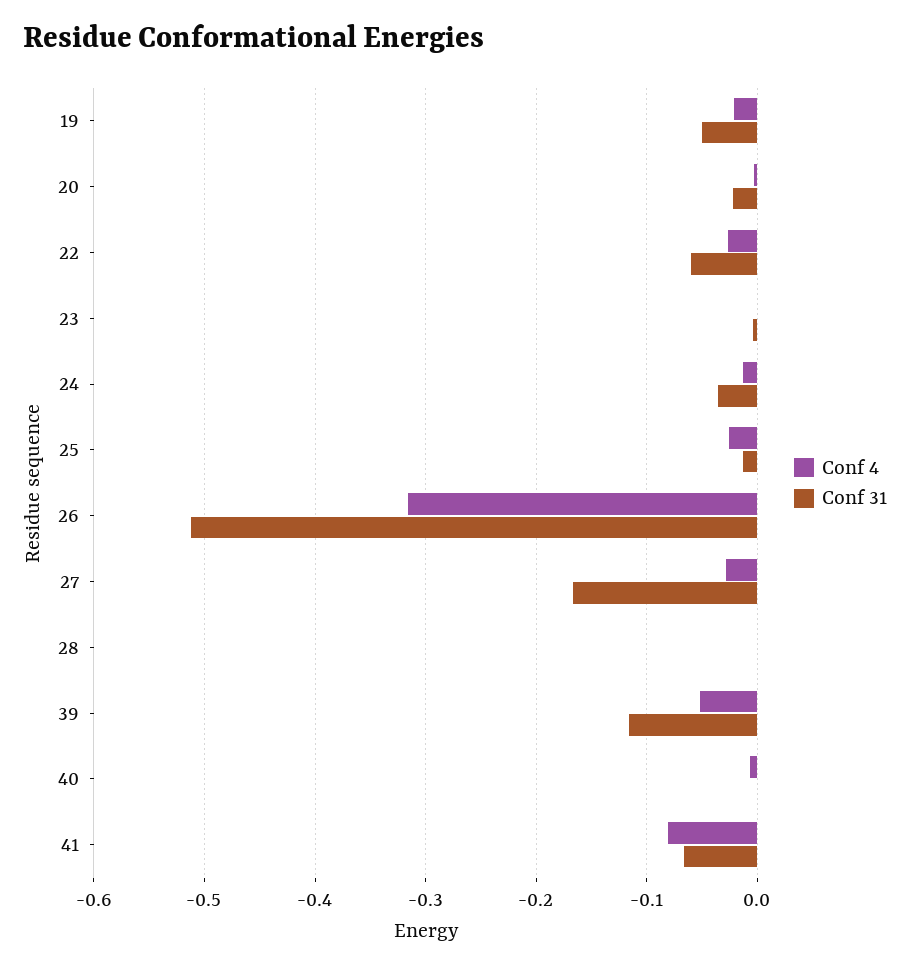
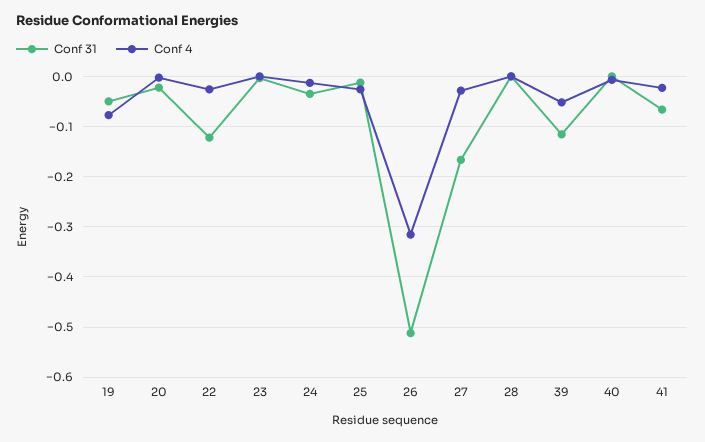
Conf 4, 19: -0.02 -> -0.08
Conf 31, 22: -0.06 -> -0.12
Conf 4, 41: -0.08 -> -0.02

